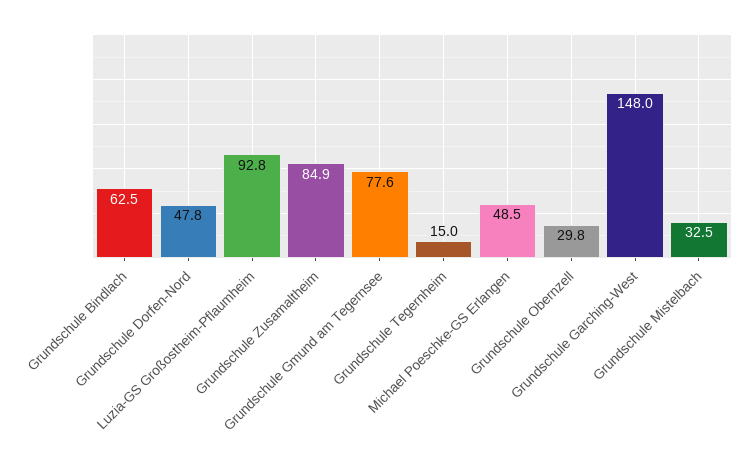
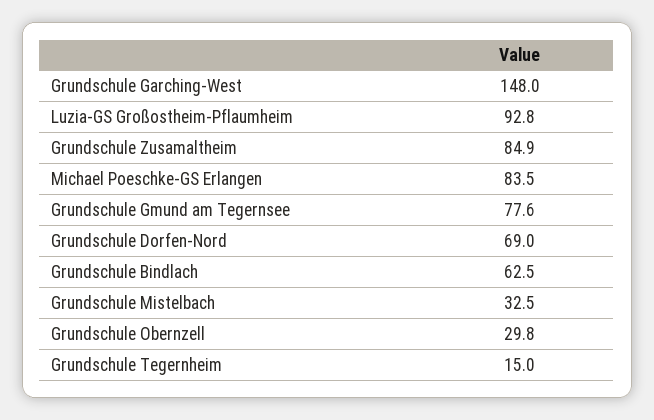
Grundschule Dorfen-Nord: 47.8 -> 69
Michael Poeschke-GS Erlangen: 48.5 -> 83.5

